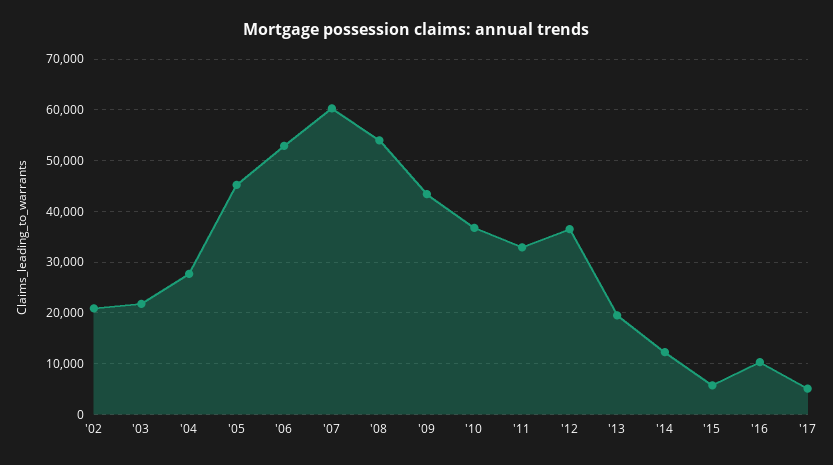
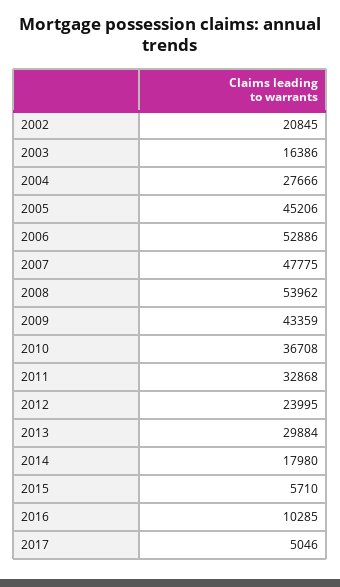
'03: 22000 -> 16386
'07: 60000 -> 47775
'12: 36000 -> 23995
'13: 20000 -> 29884
'14: 12000 -> 17980

